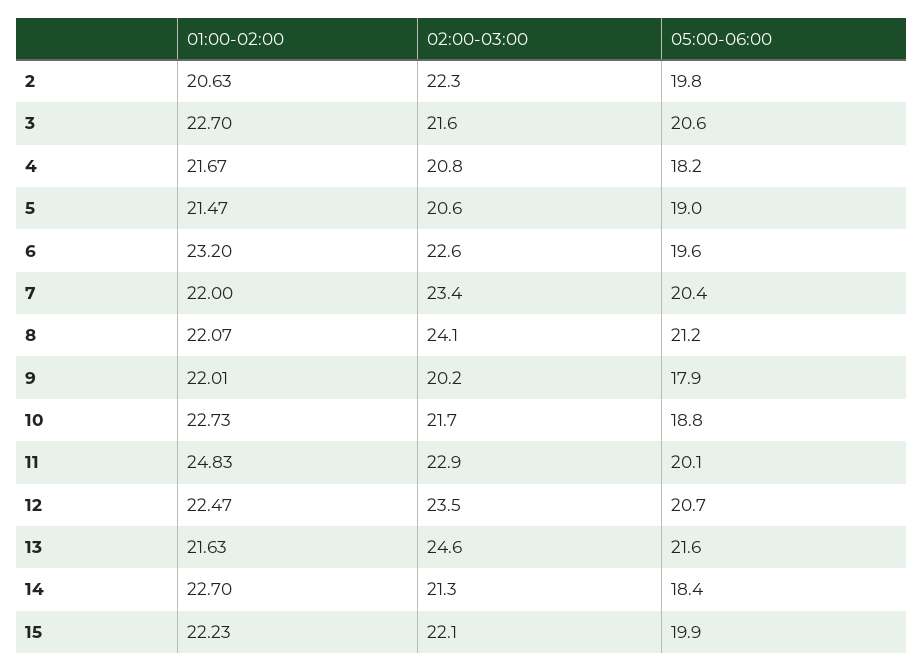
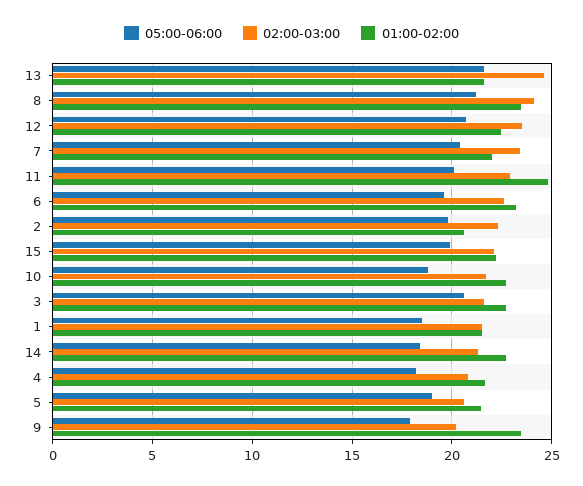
01:00-02:00, 8: 22.07 -> 23.5
01:00-02:00, 9: 22.01 -> 23.5
05:00-06:00, 1: none -> 18.5
02:00-03:00, 1: none -> 21.5
01:00-02:00, 1: none -> 21.5

